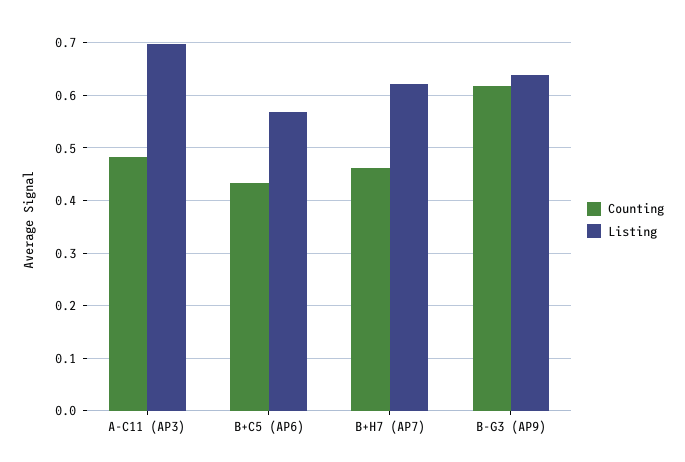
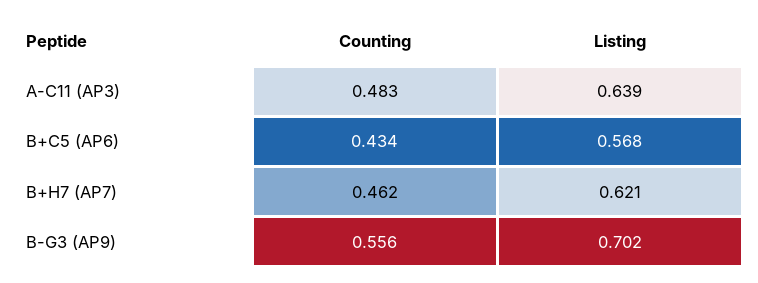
Listing, A-C11 (AP3): 0.7 -> 0.639
Counting, B-G3 (AP9): 0.62 -> 0.556
Listing, B-G3 (AP9): 0.64 -> 0.702

